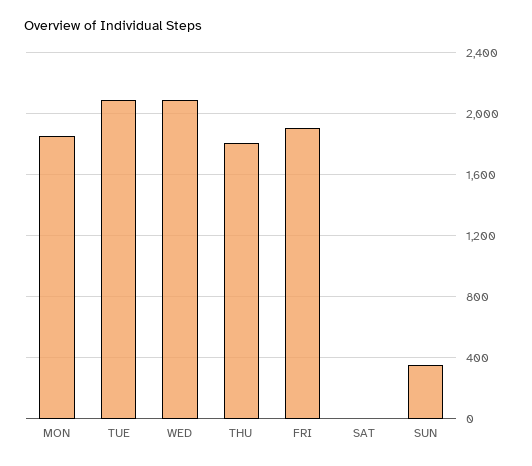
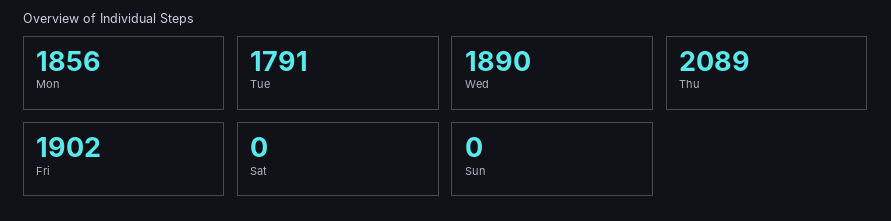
TUE: 2100 -> 1791
WED: 2100 -> 1890
THU: 1800 -> 2089
SUN: 350 -> 0

